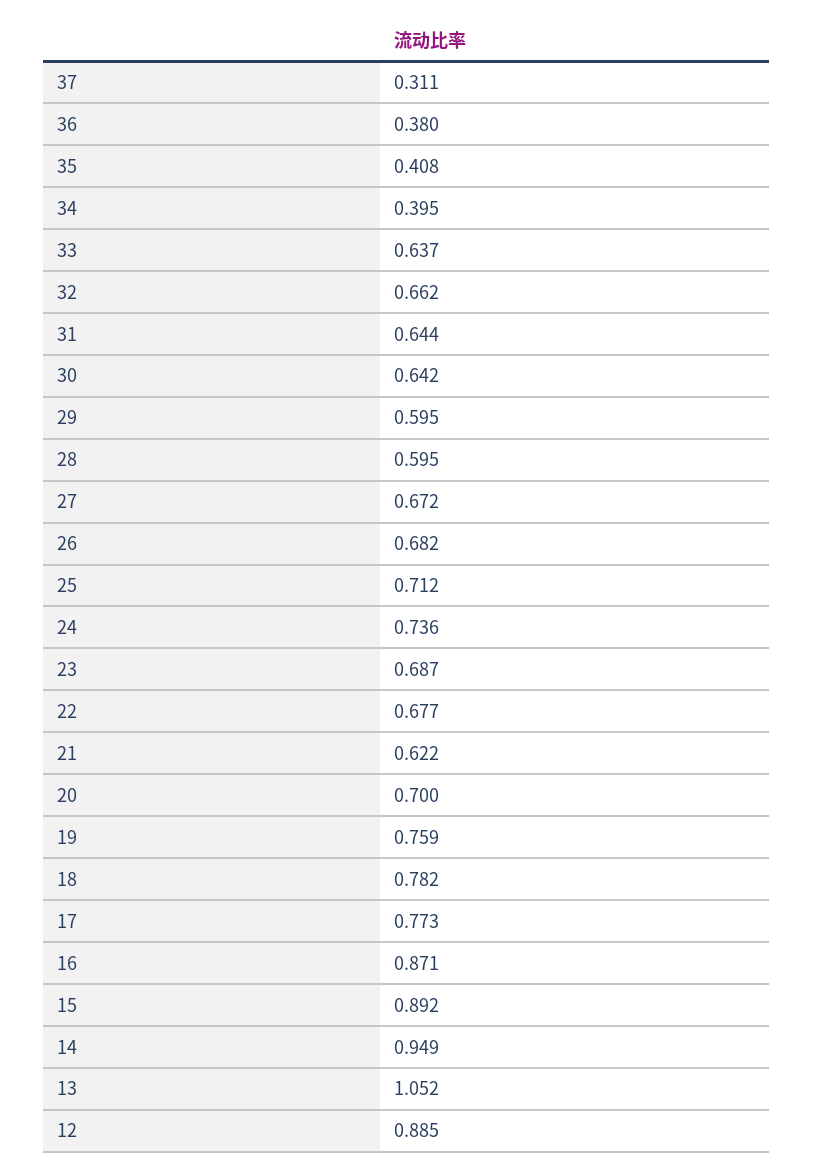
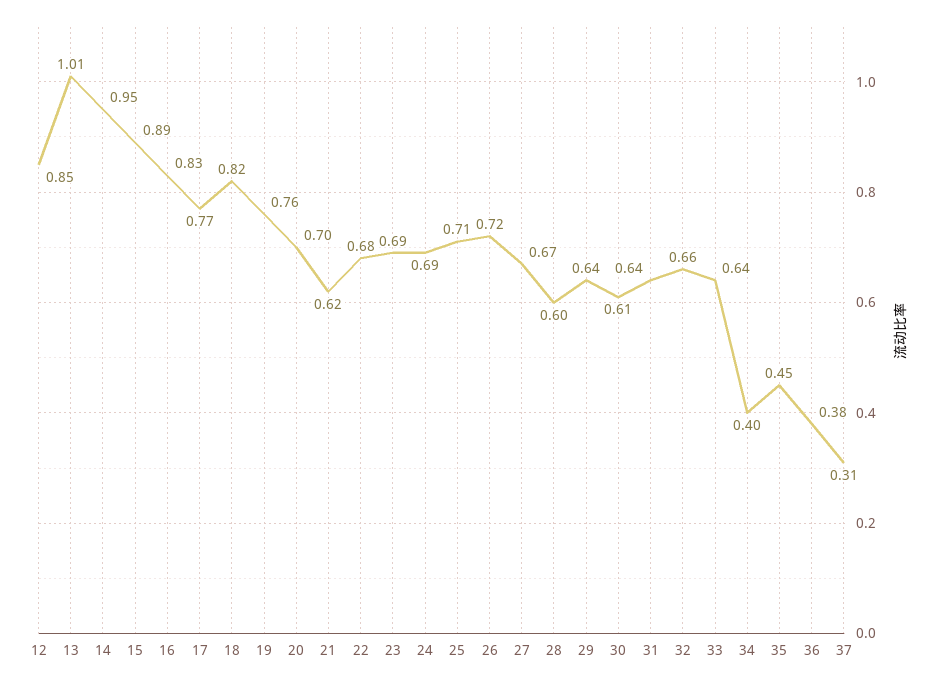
35: 0.408 -> 0.45
30: 0.642 -> 0.61
29: 0.595 -> 0.64
26: 0.682 -> 0.72
24: 0.736 -> 0.69
18: 0.782 -> 0.82
16: 0.871 -> 0.83
13: 1.052 -> 1.01
12: 0.885 -> 0.85

